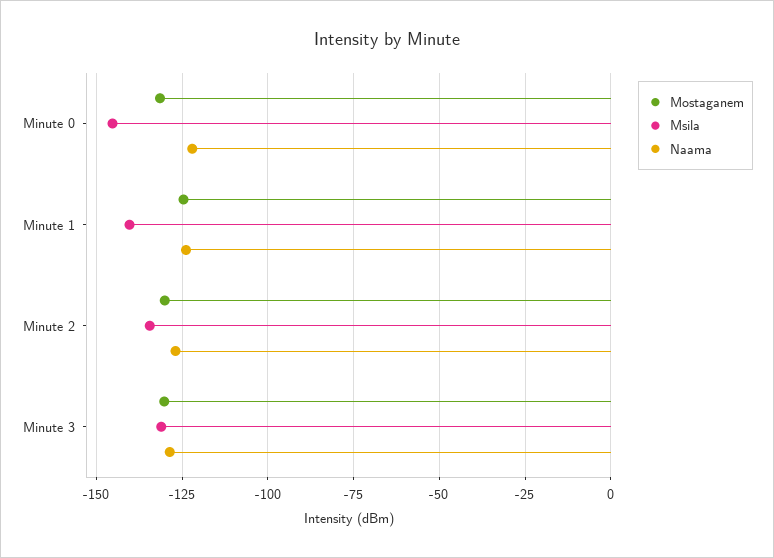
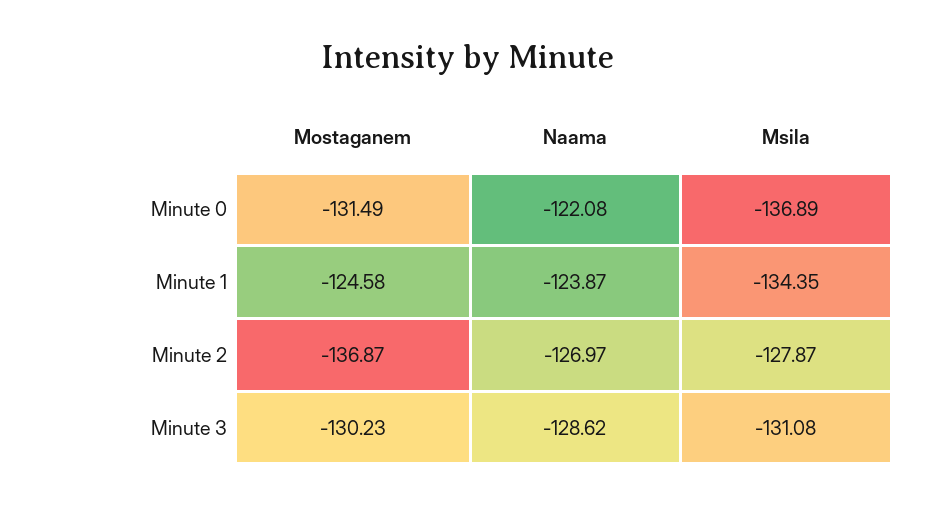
Msila, Minute 0: -145 -> -136.89
Msila, Minute 1: -140 -> -134.35
Mostaganem, Minute 2: -130 -> -136.87
Msila, Minute 2: -135 -> -127.87

